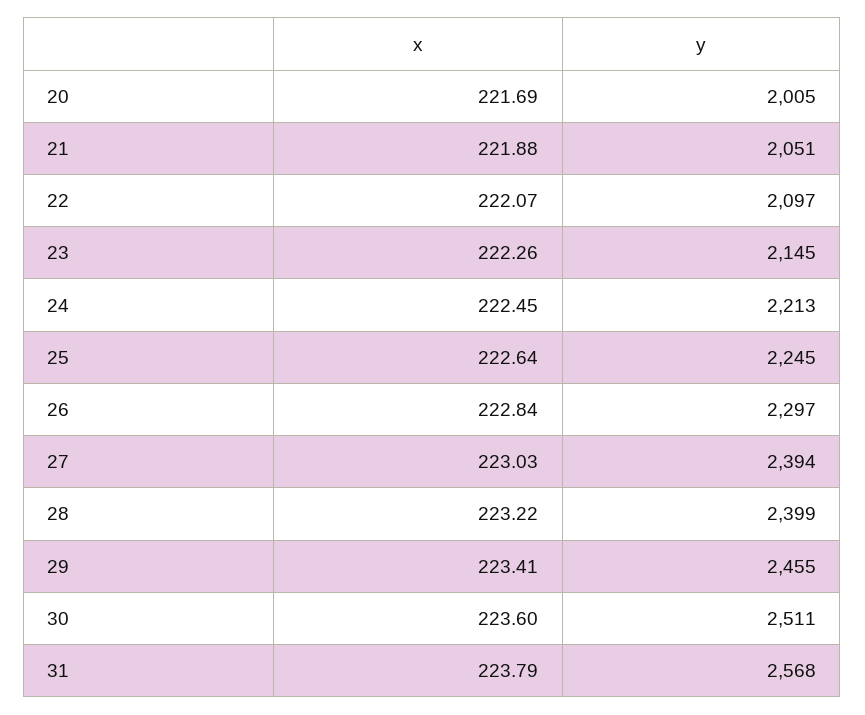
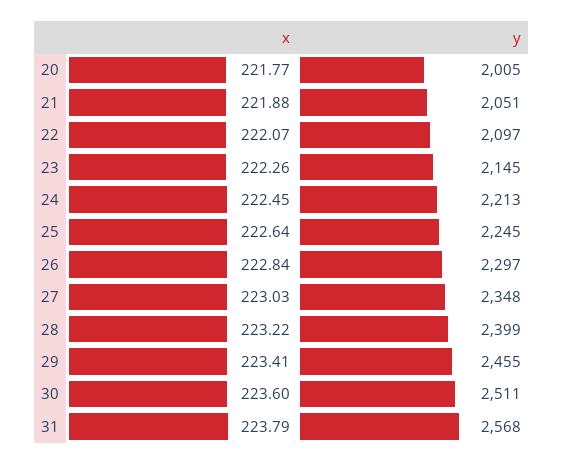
x, 20: 221.69 -> 221.77
y, 27: 2394 -> 2348

